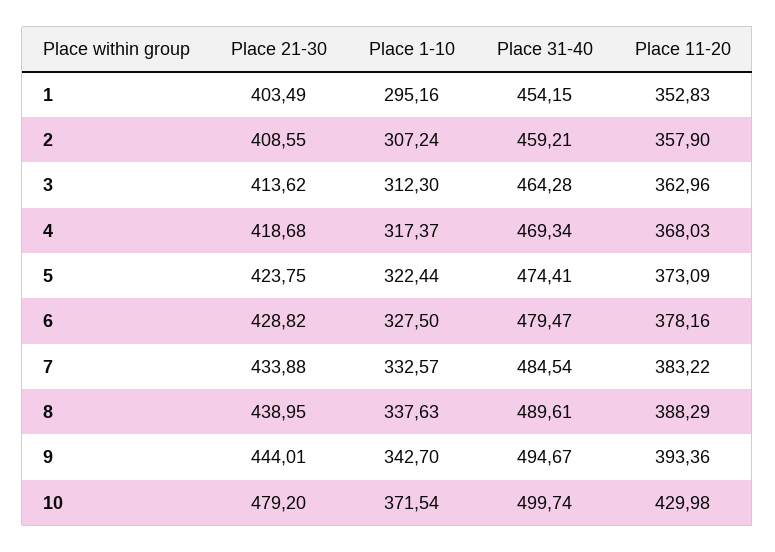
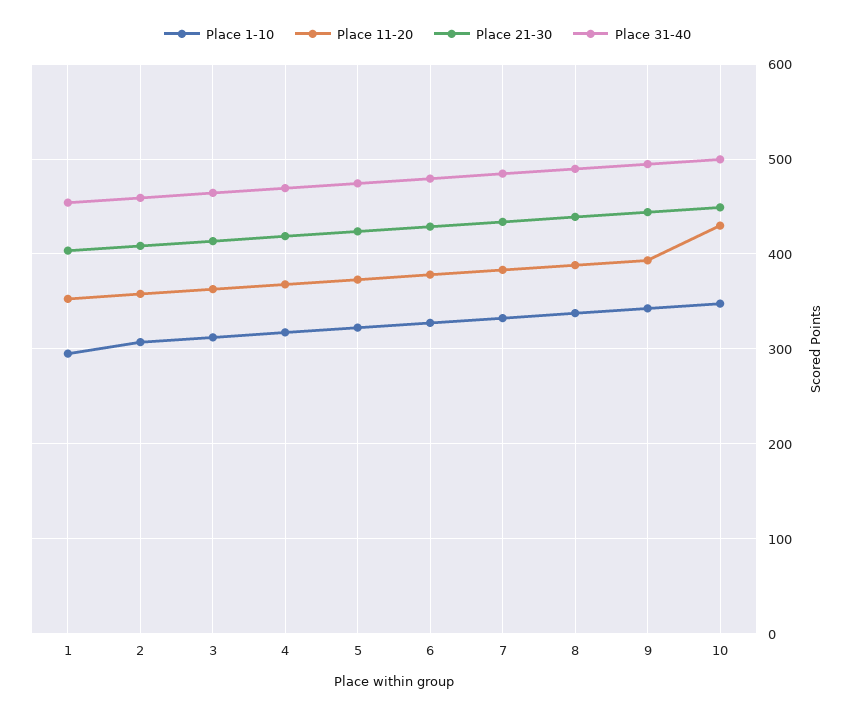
Place 21-30, 10: 479.2 -> 450
Place 1-10, 10: 371.54 -> 350

